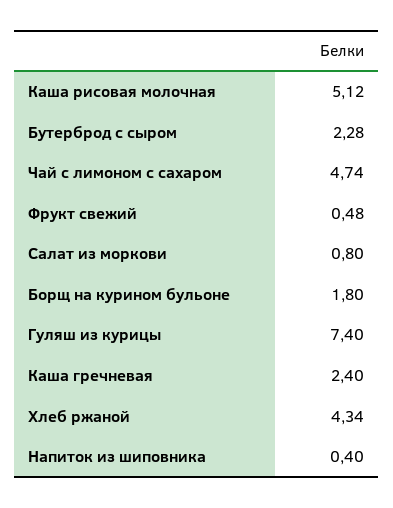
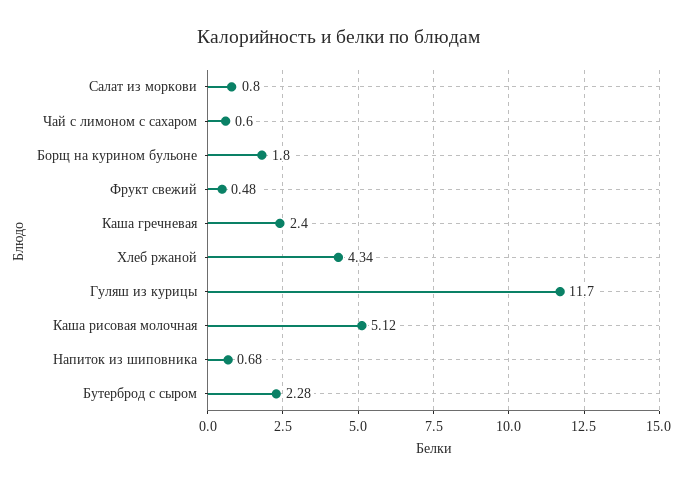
Чай с лимоном с сахаром: 4.74 -> 0.6
Гуляш из курицы: 7.4 -> 11.7
Напиток из шиповника: 0.4 -> 0.68

